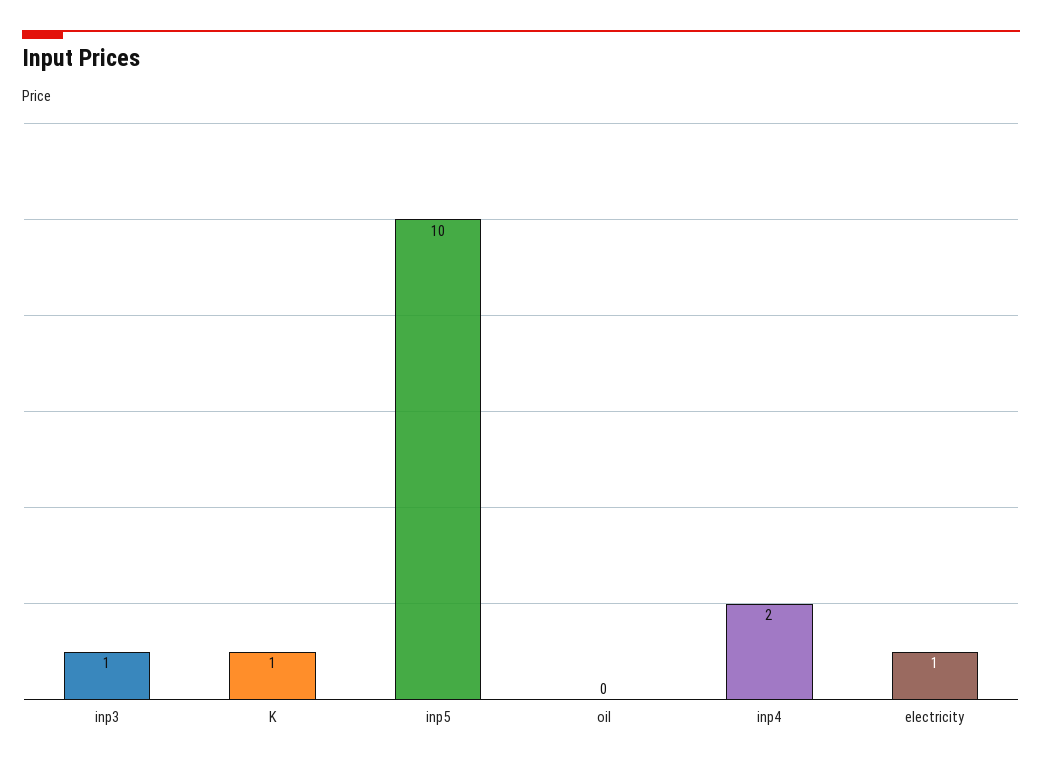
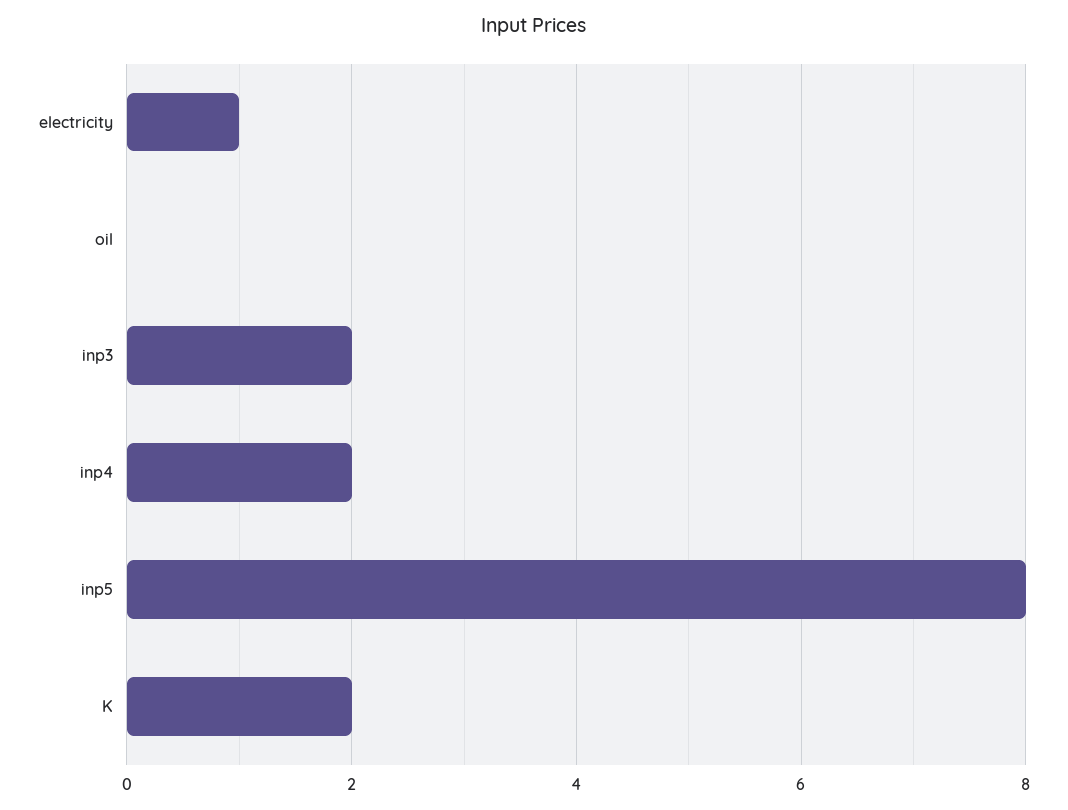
inp3: 1 -> 2
K: 1 -> 2
inp5: 10 -> 8

